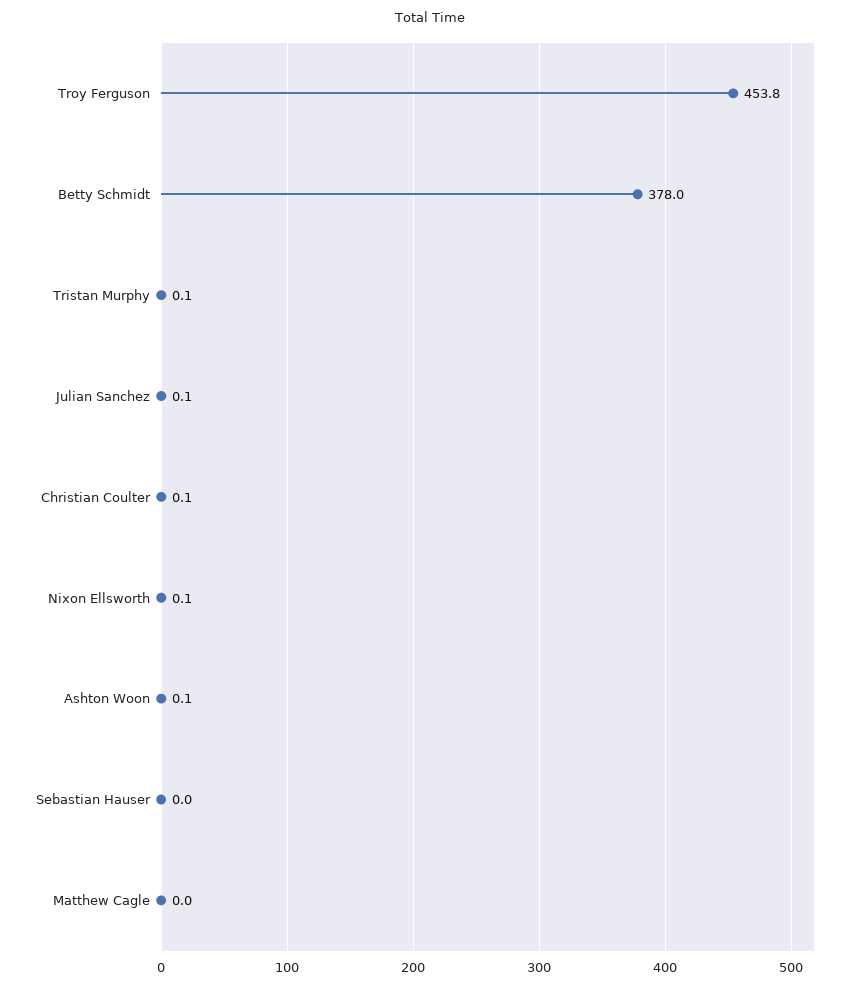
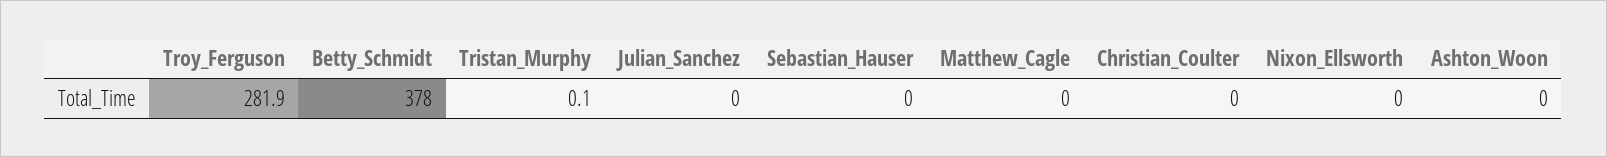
Troy Ferguson: 453.8 -> 281.9
Julian Sanchez: 0.1 -> 0
Christian Coulter: 0.1 -> 0
Nixon Ellsworth: 0.1 -> 0
Ashton Woon: 0.1 -> 0

